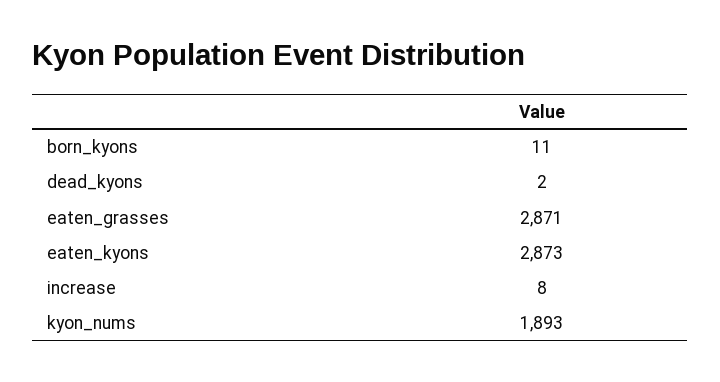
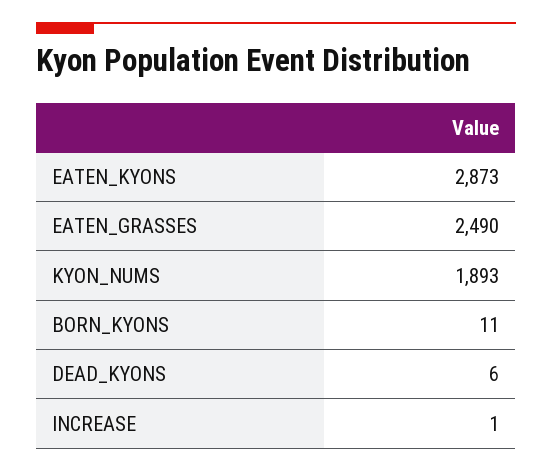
dead_kyons: 2 -> 6
eaten_grasses: 2871 -> 2490
increase: 8 -> 1

